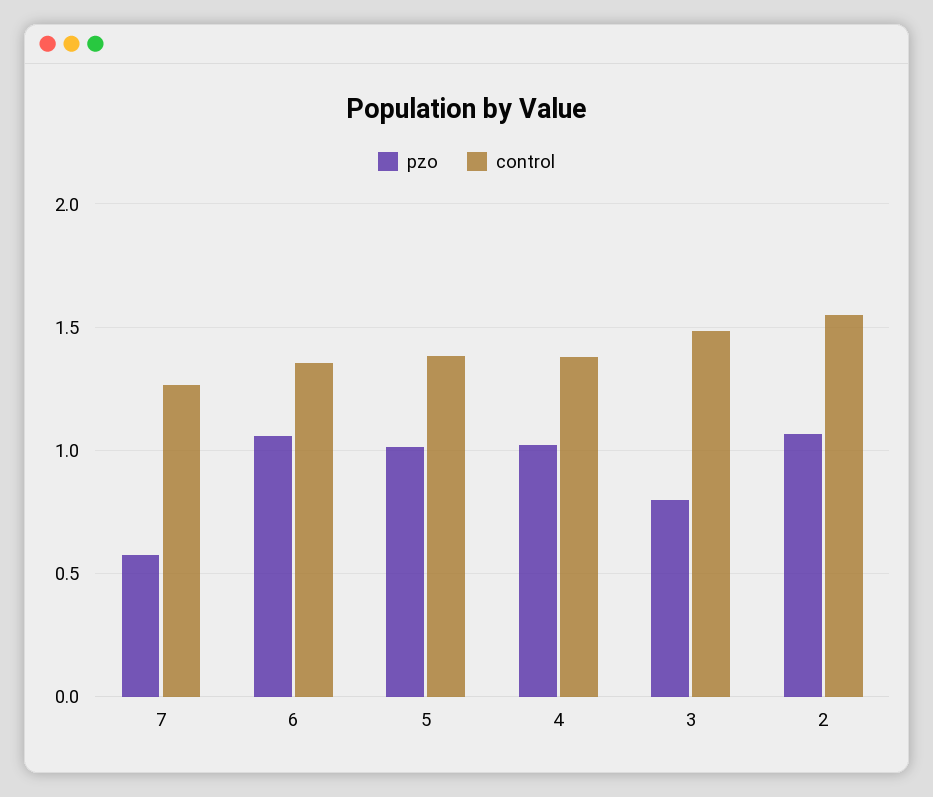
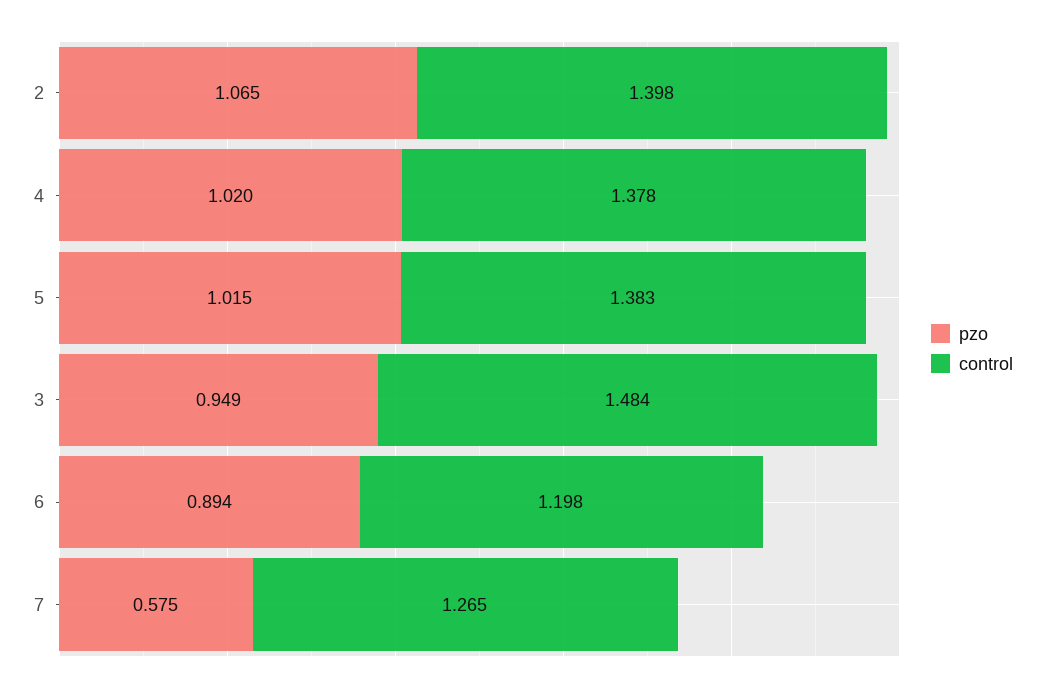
pzo, 6: 1.05 -> 0.894
control, 6: 1.35 -> 1.198
pzo, 3: 0.8 -> 0.949
control, 2: 1.55 -> 1.398

